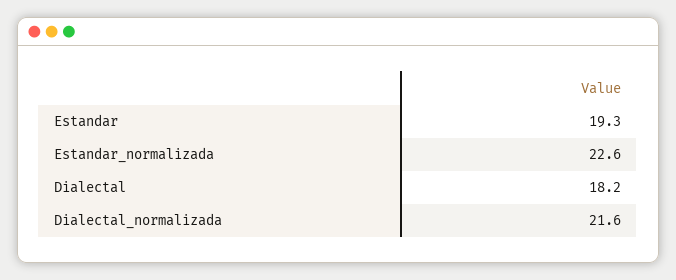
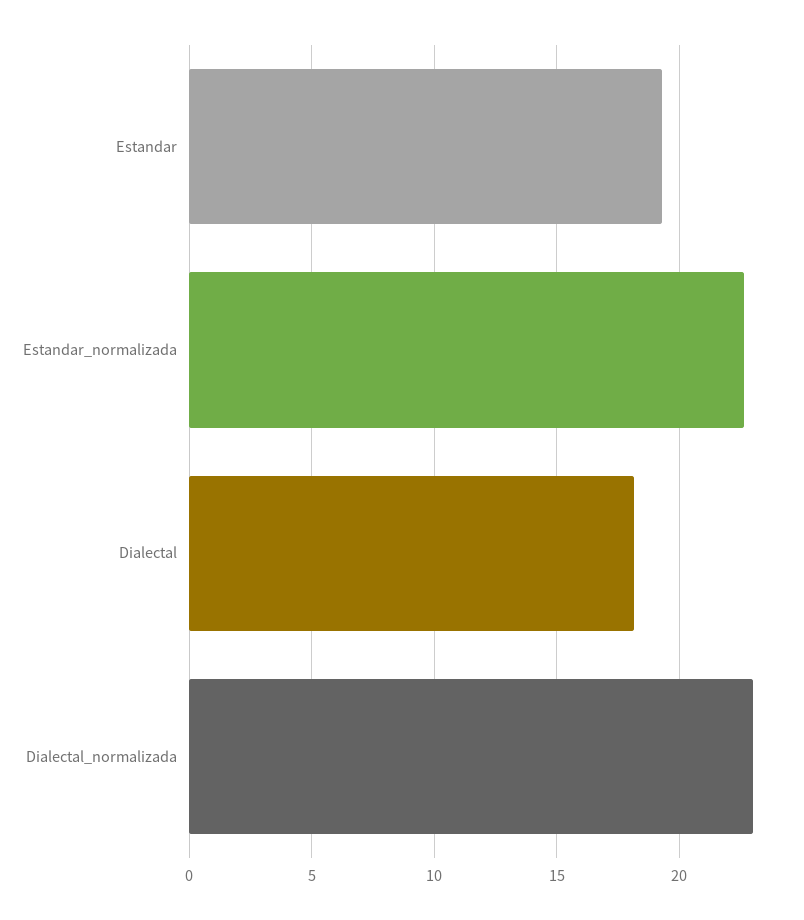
Dialectal_normalizada: 21.6 -> 23

